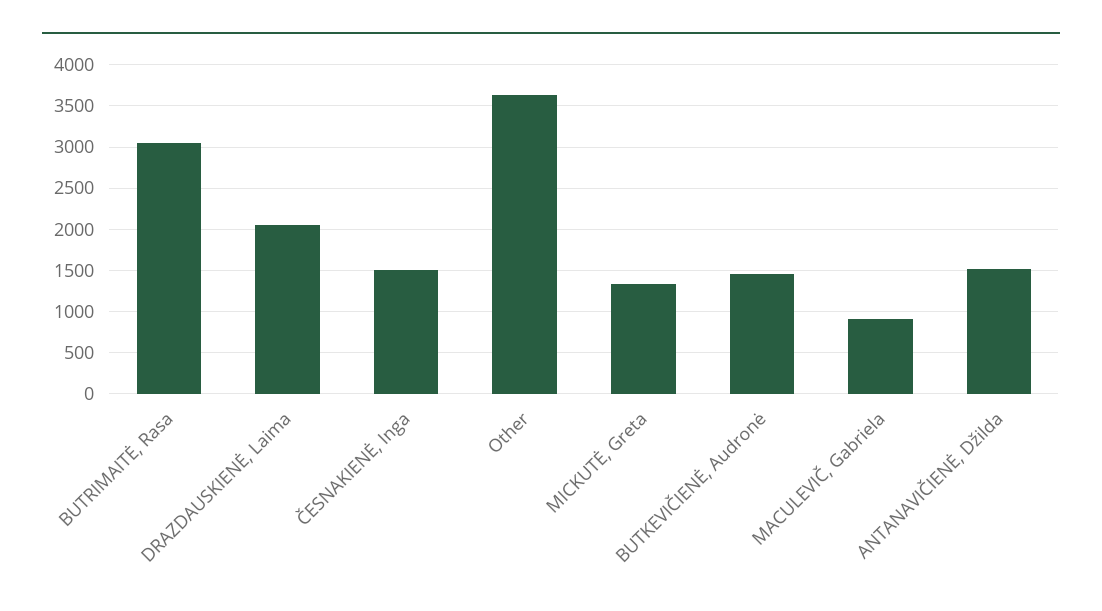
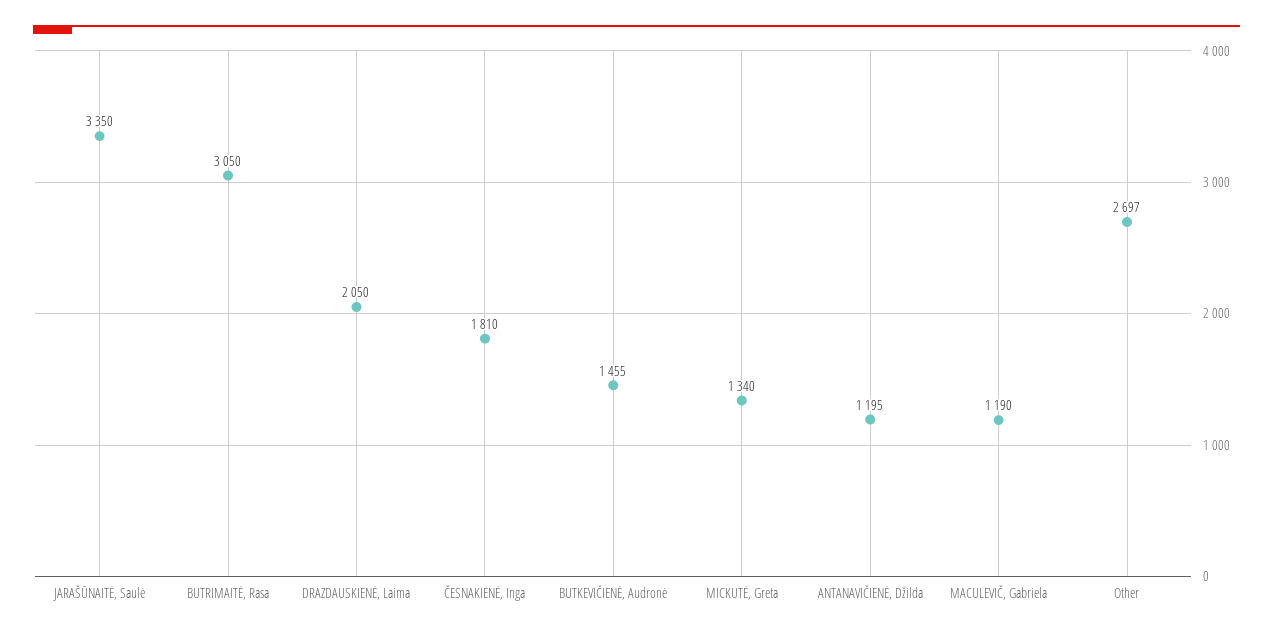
ČESNAKIENĖ, Inga: 1500 -> 1810
Other: 3600 -> 2697
MACULEVIČ, Gabriela: 900 -> 1190
ANTANAVIČIENĖ, Džilda: 1500 -> 1195
JARAŠŪNAITĖ, Saulė: none -> 3350

